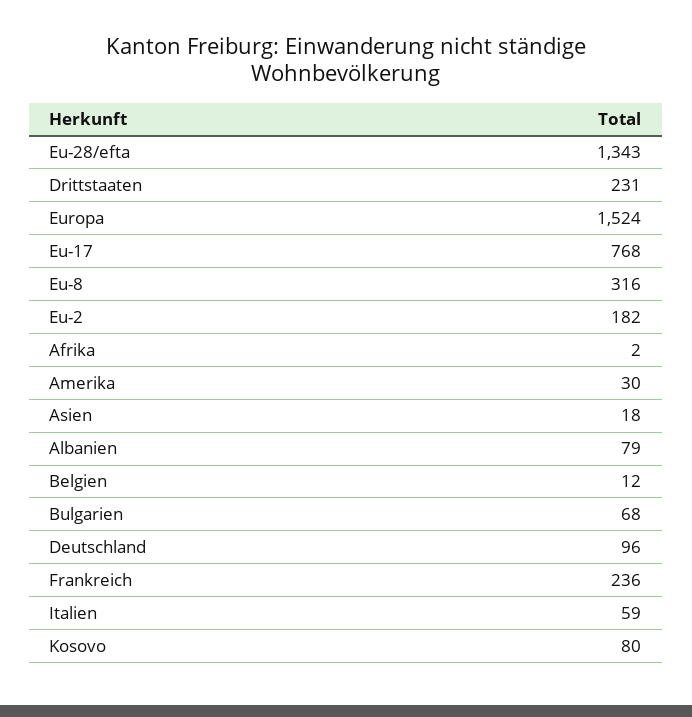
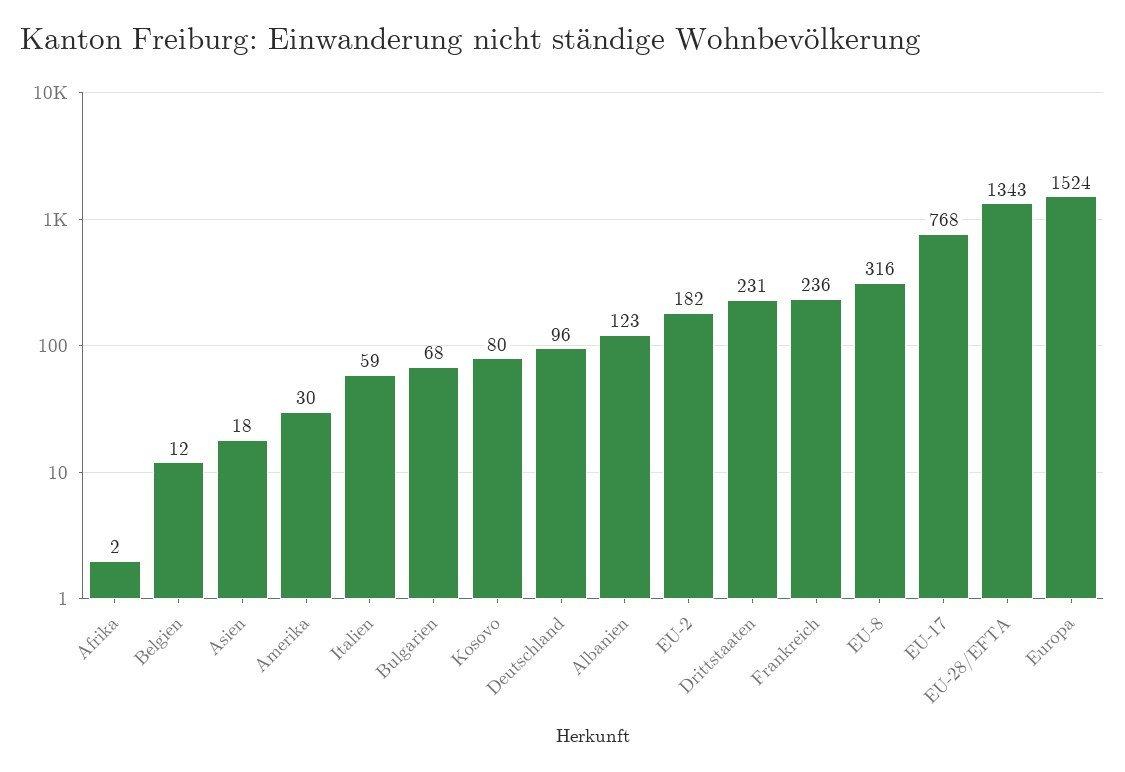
Albanien: 79 -> 123

